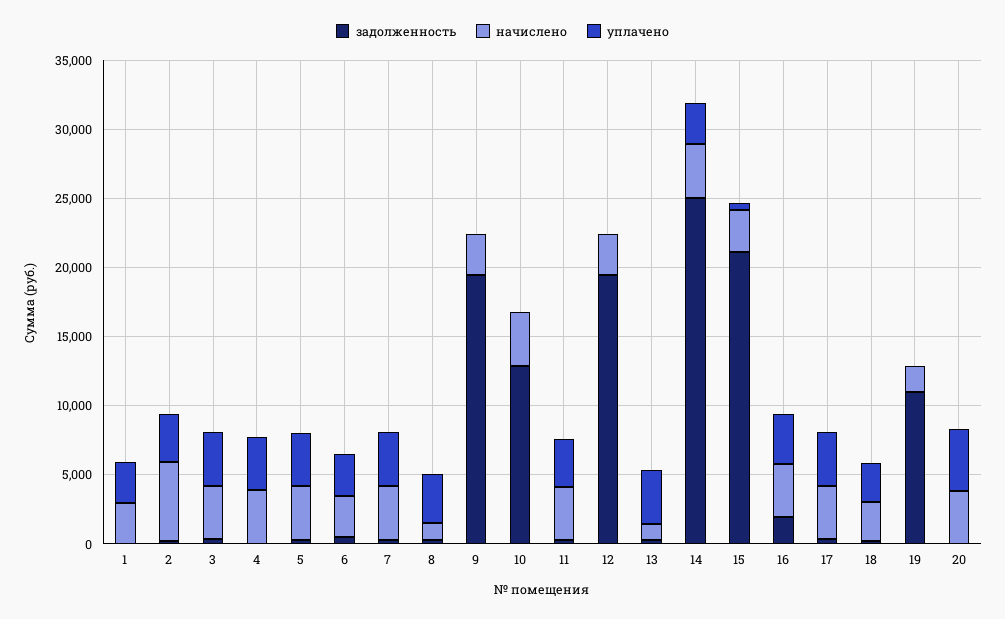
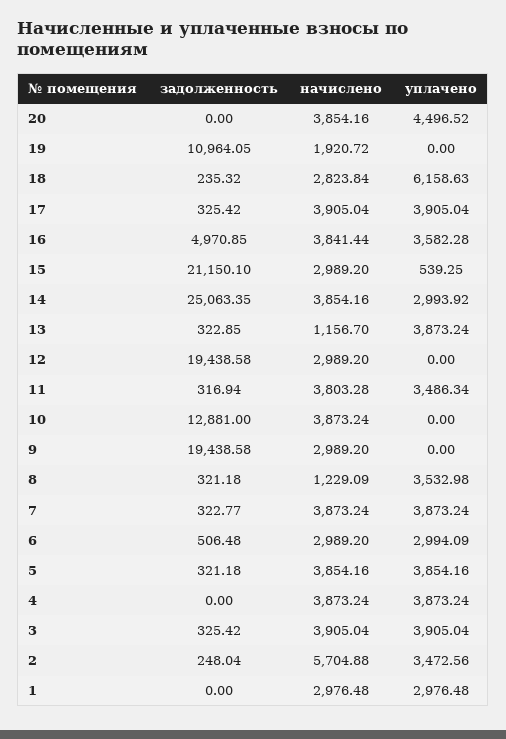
задолженность, 16: 2000 -> 4970.85
уплачено, 18: 3000 -> 6158.63

